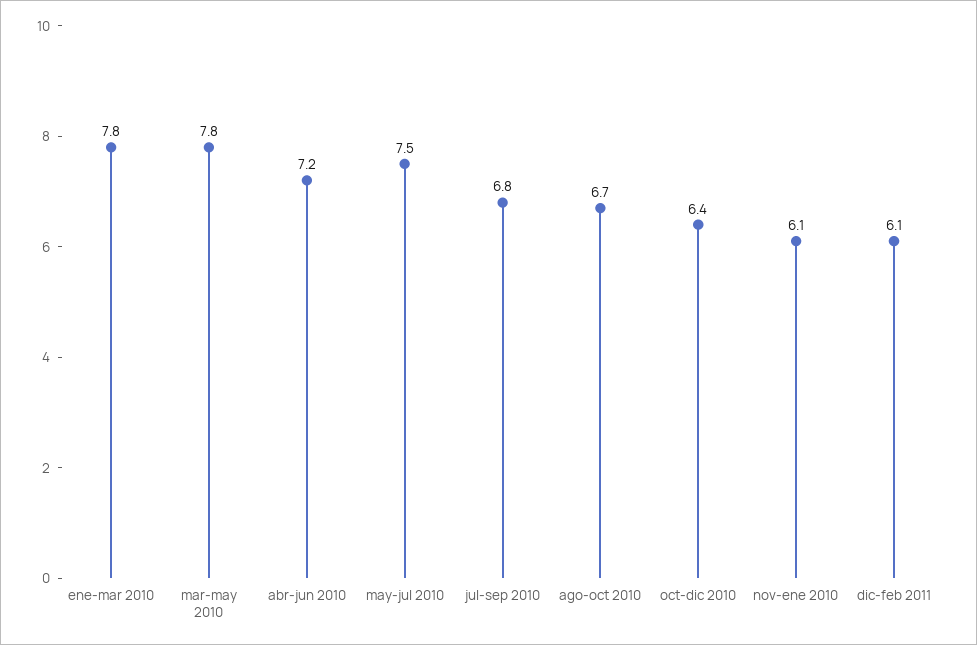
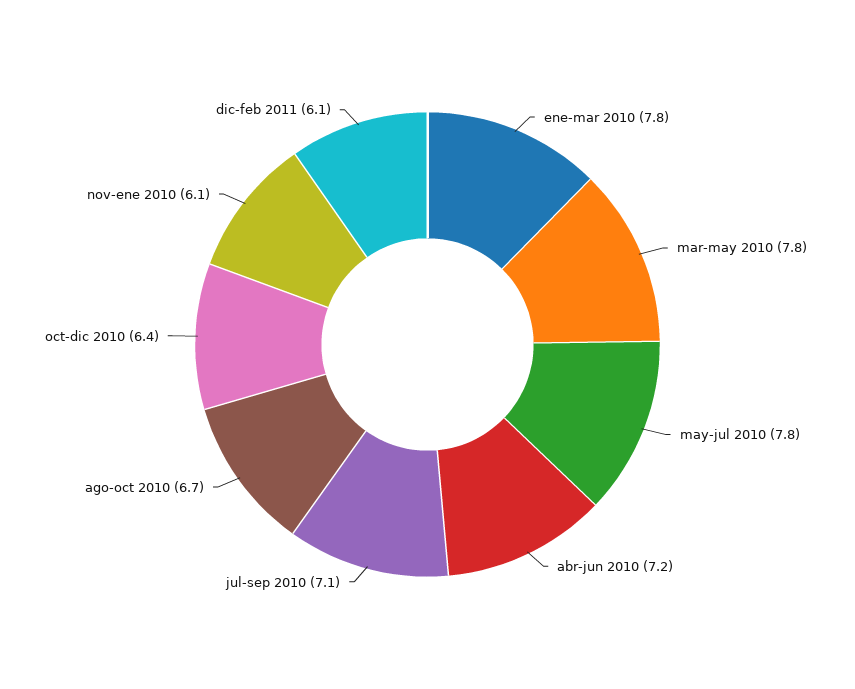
may-jul 2010: 7.5 -> 7.8
jul-sep 2010: 6.8 -> 7.1

